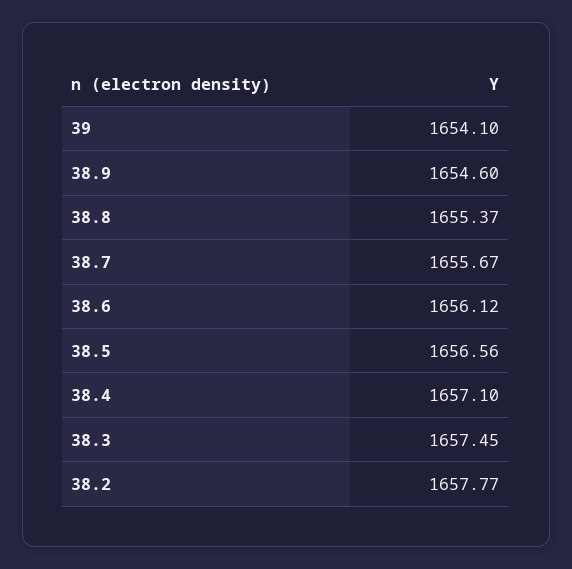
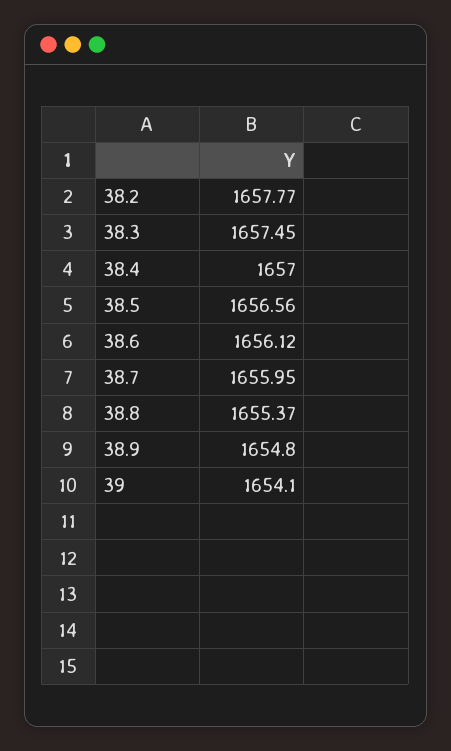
38.9: 1654.6 -> 1654.8
38.7: 1655.67 -> 1655.95
38.4: 1657.1 -> 1657

